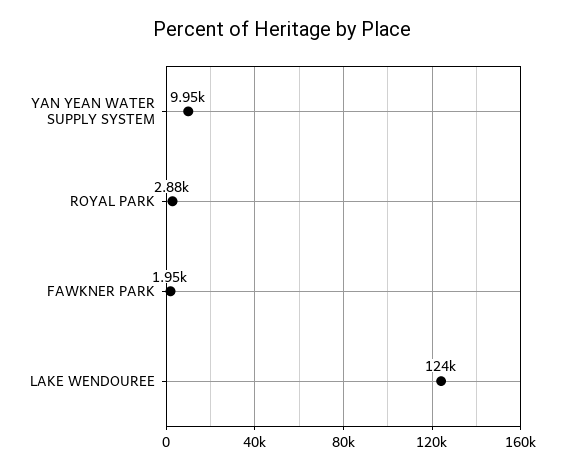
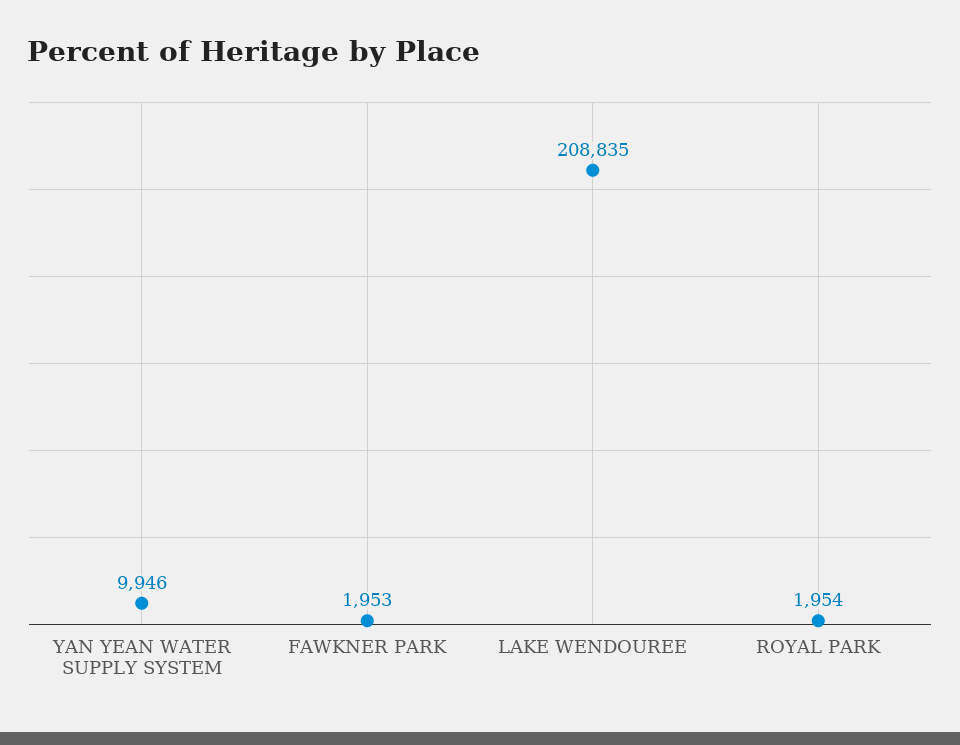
ROYAL PARK: 2880 -> 1954
LAKE WENDOUREE: 124000 -> 208835

